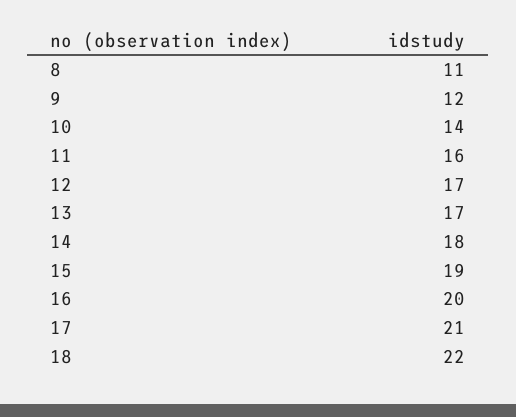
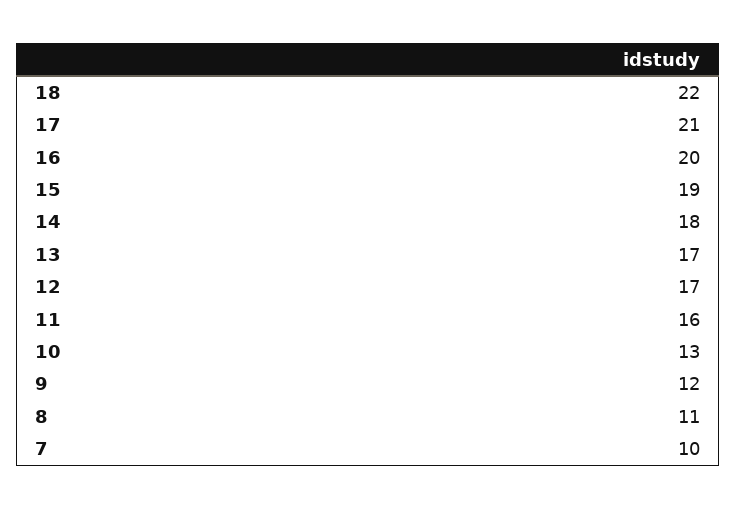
10: 14 -> 13
7: none -> 10

